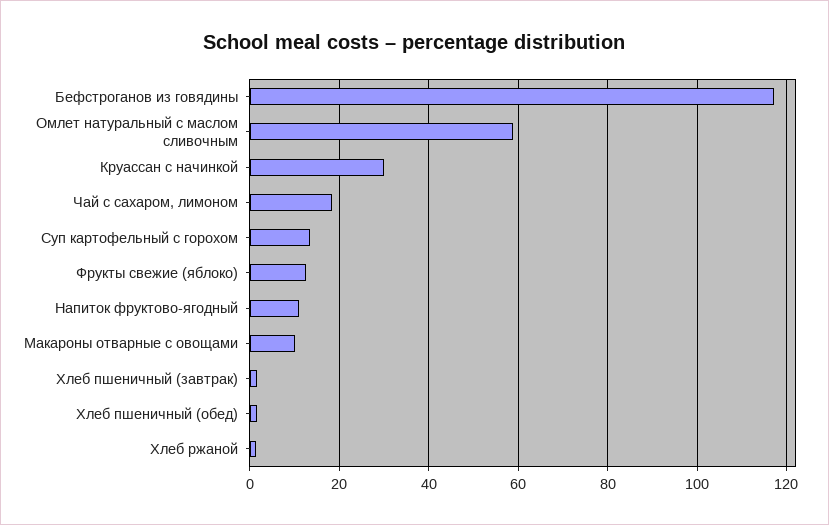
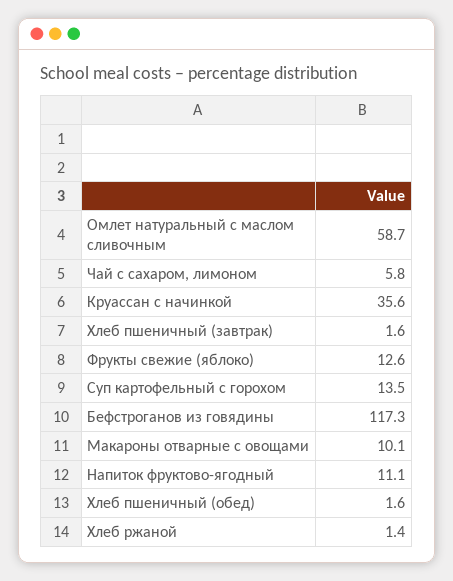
Круассан с начинкой: 30 -> 35.6
Чай с сахаром, лимоном: 18 -> 5.8

